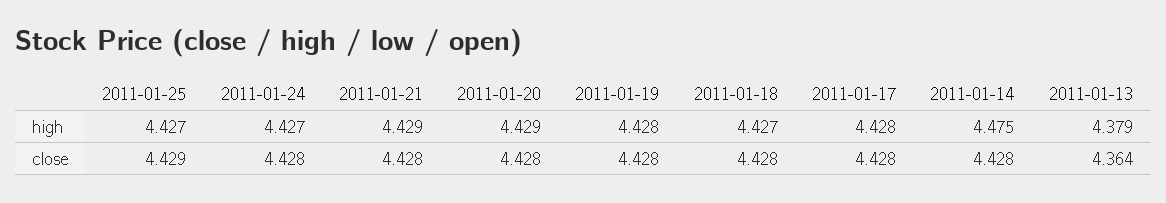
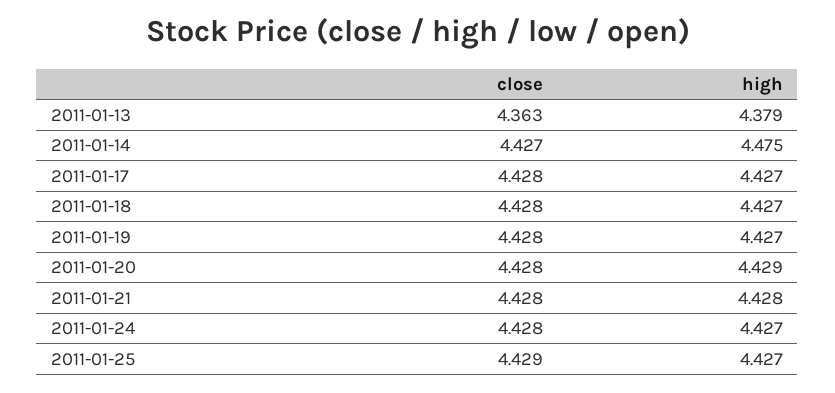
2011-01-21, high: 4.429 -> 4.428
2011-01-19, high: 4.428 -> 4.427
2011-01-17, high: 4.428 -> 4.427
2011-01-14, close: 4.428 -> 4.427
2011-01-13, close: 4.364 -> 4.363

